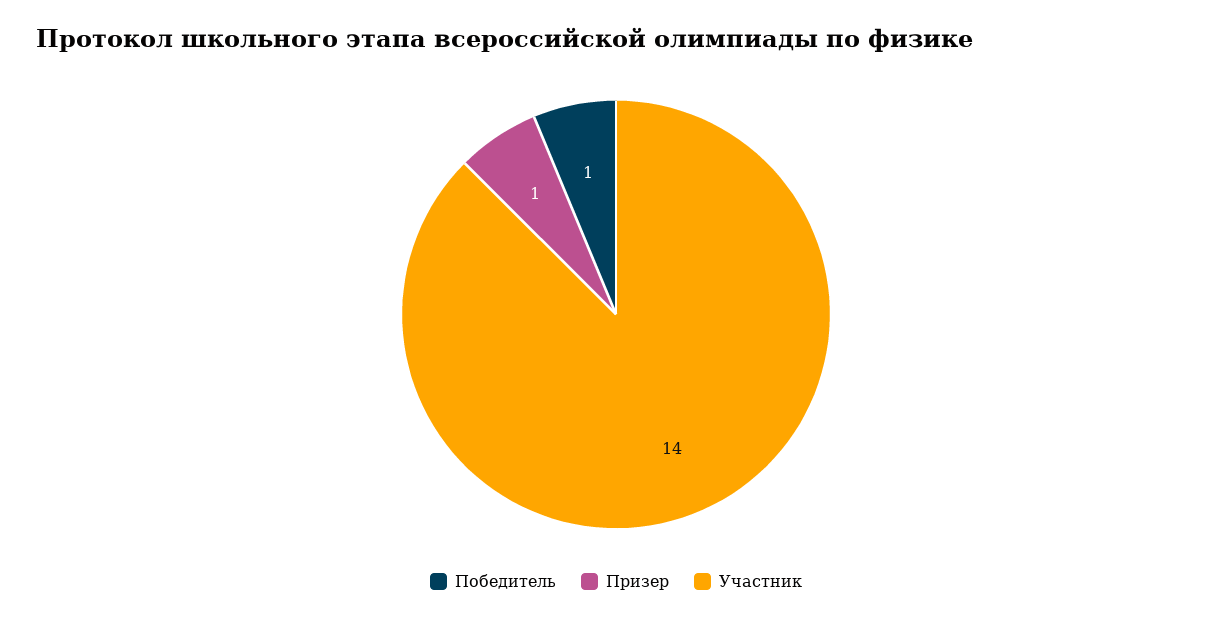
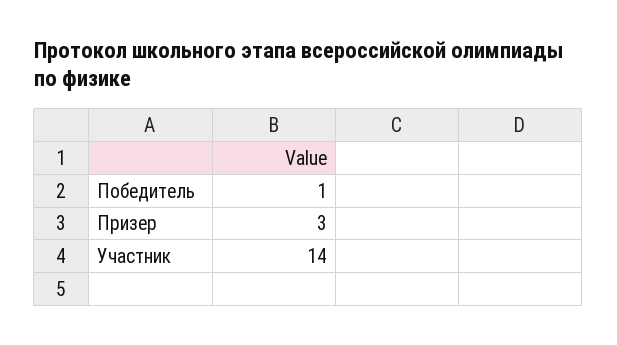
Призер: 1 -> 3

